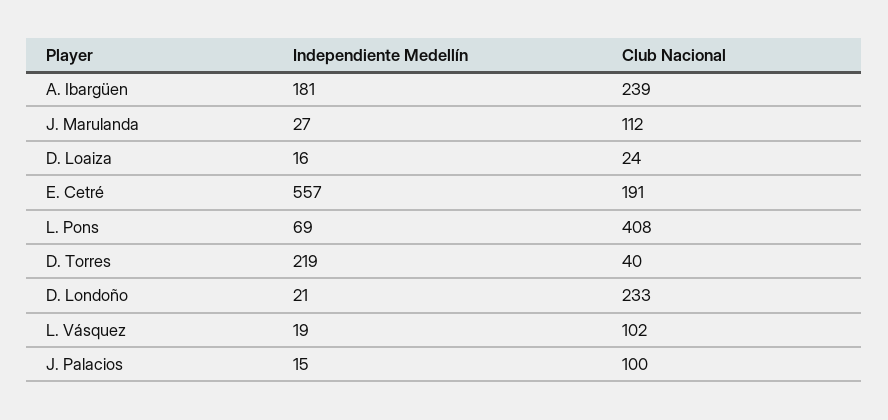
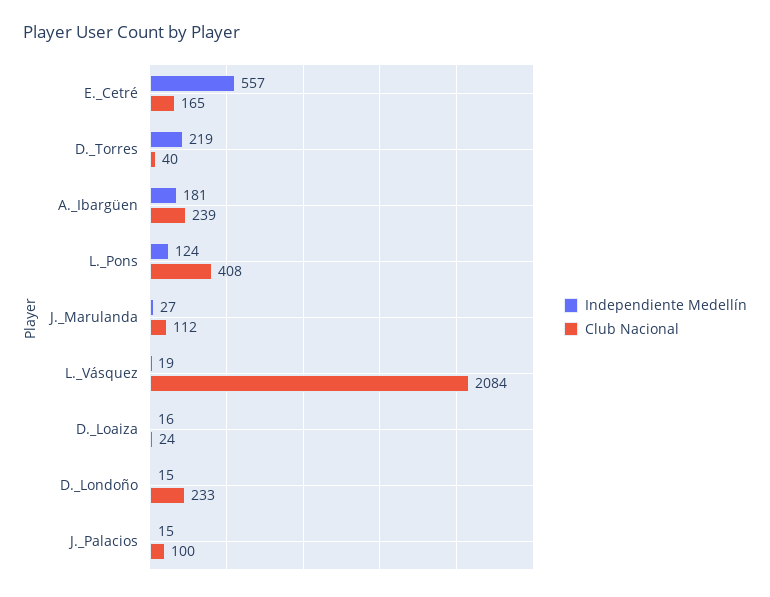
Club Nacional, E. Cetré: 191 -> 165
Independiente Medellín, L. Pons: 69 -> 124
Independiente Medellín, D. Londoño: 21 -> 15
Club Nacional, L. Vásquez: 102 -> 2084

